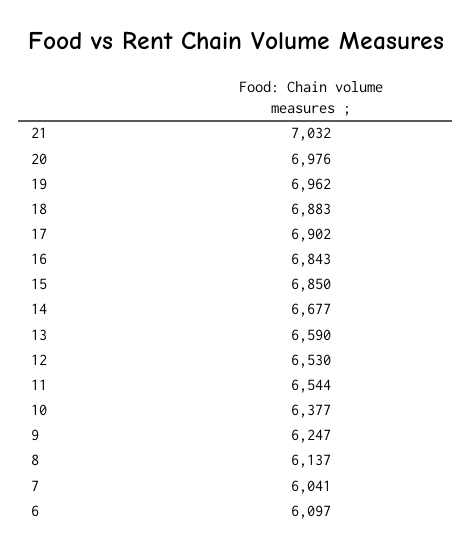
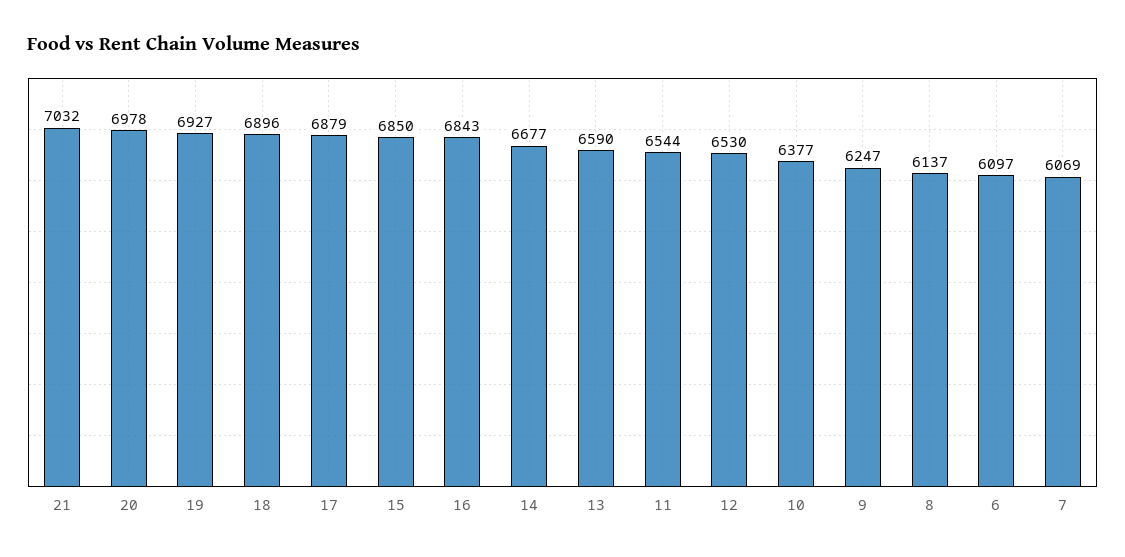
20: 6976 -> 6978
19: 6962 -> 6927
18: 6883 -> 6896
17: 6902 -> 6879
7: 6041 -> 6069

